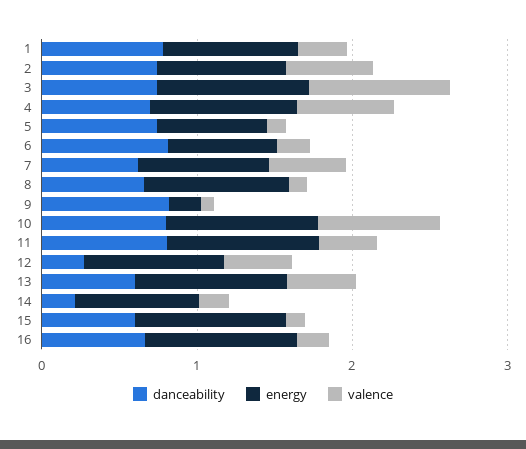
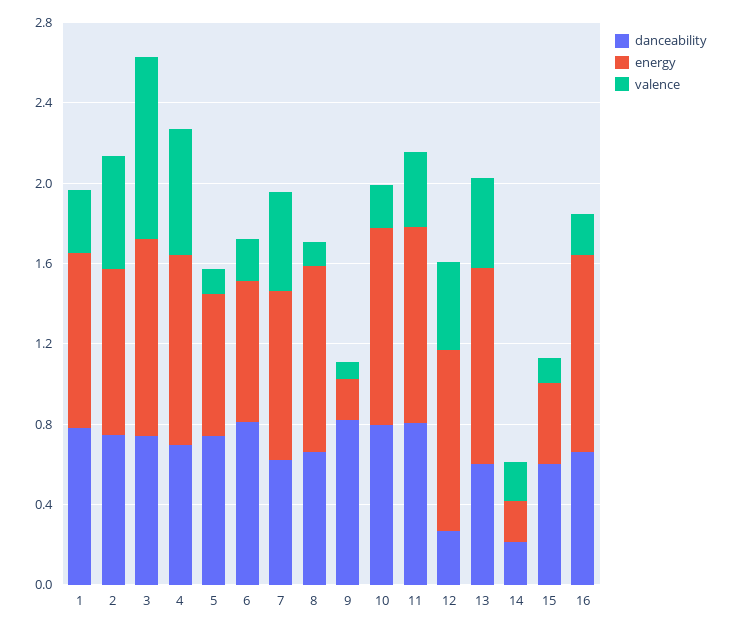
valence, 10: 0.8 -> 0.2
energy, 14: 0.8 -> 0.2
energy, 15: 1 -> 0.4

